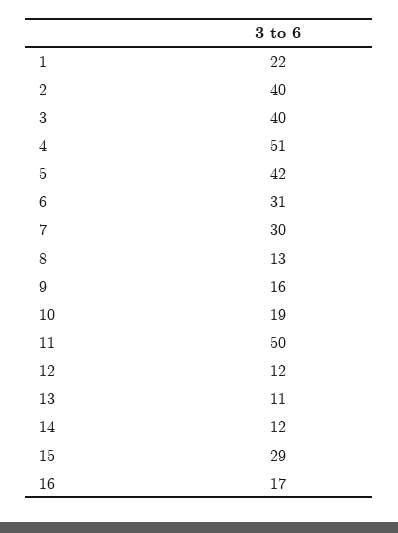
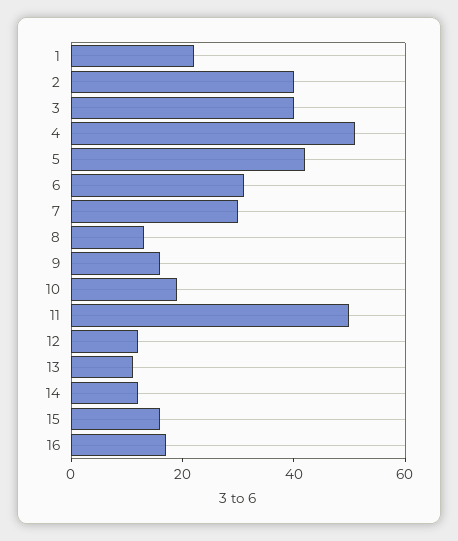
15: 29 -> 15

